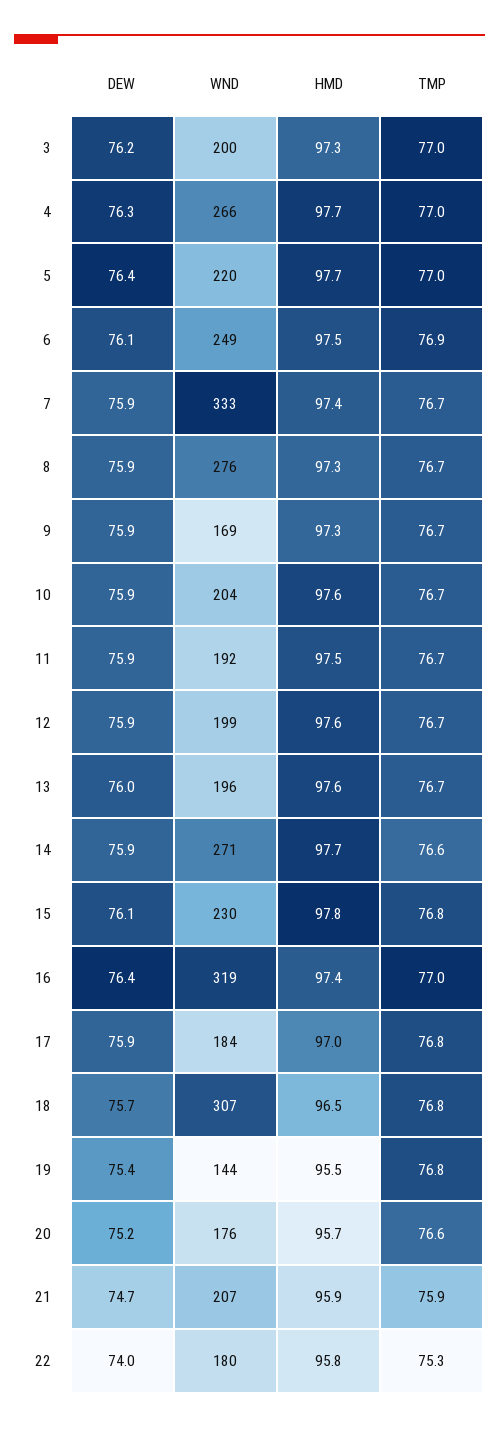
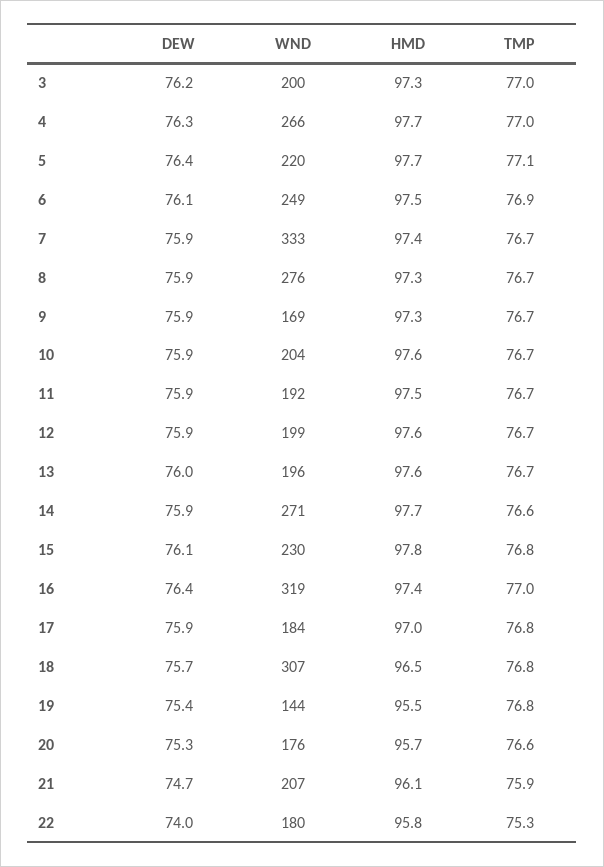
TMP, 5: 77 -> 77.1
DEW, 20: 75.2 -> 75.3
HMD, 21: 95.9 -> 96.1

